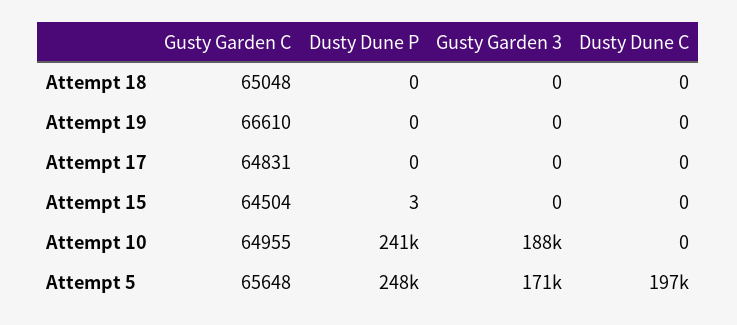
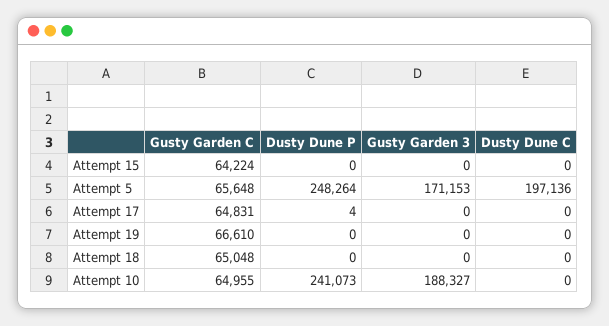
Dusty Dune P, Attempt 17: 0 -> 4
Gusty Garden C, Attempt 15: 64504 -> 64224
Dusty Dune P, Attempt 15: 3 -> 0

